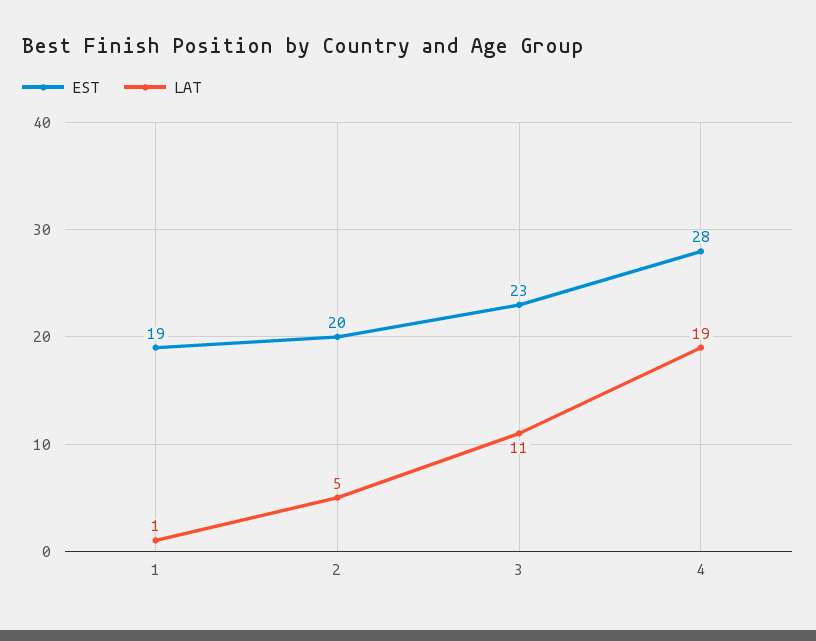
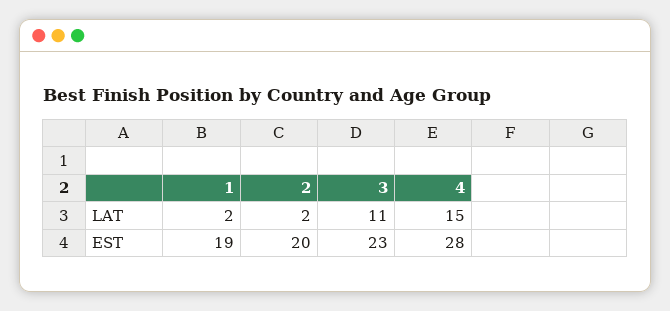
LAT, 1: 1 -> 2
LAT, 2: 5 -> 2
LAT, 4: 19 -> 15

